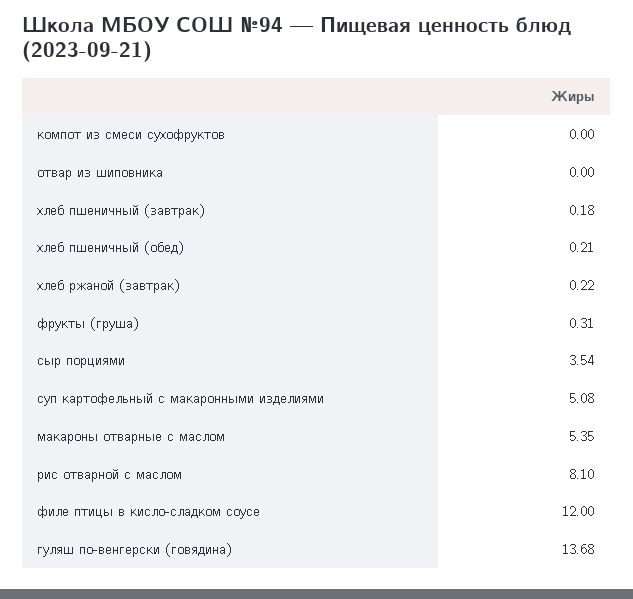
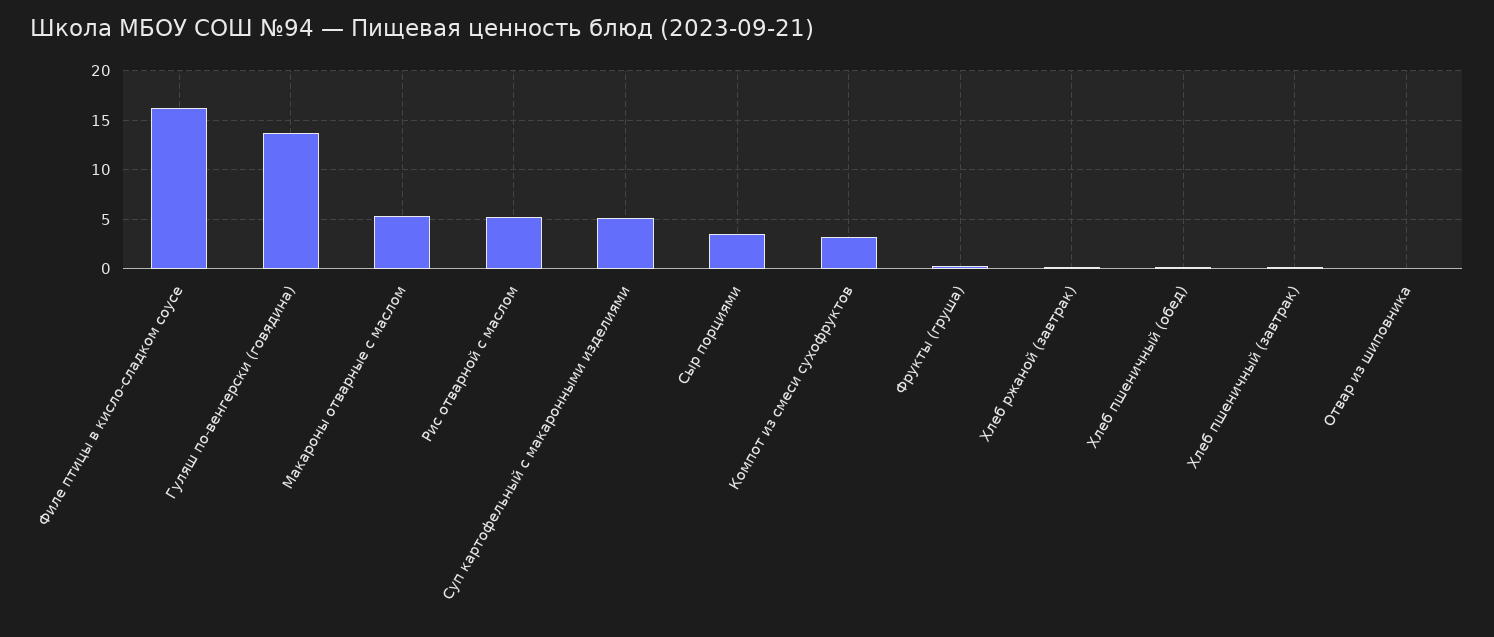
компот из смеси сухофруктов: 0 -> 3
рис отварной с маслом: 8.1 -> 5
филе птицы в кисло-сладком соусе: 12 -> 16

